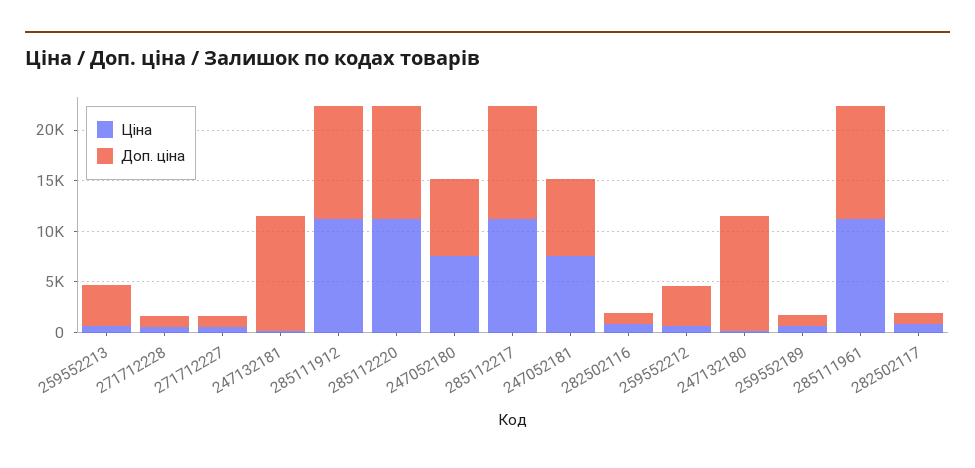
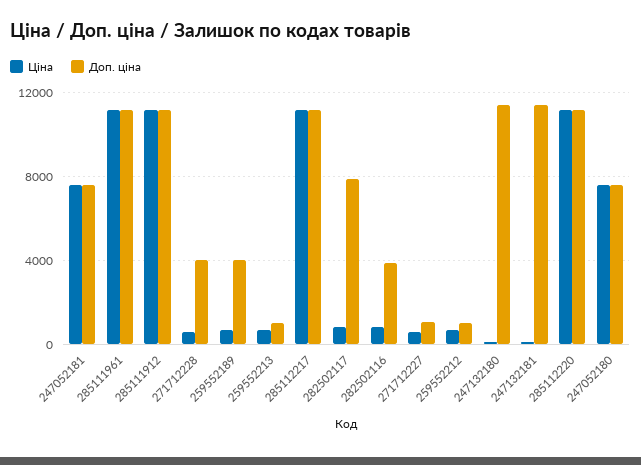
Доп. ціна, 259552213: 4000 -> 1000
Доп. ціна, 271712228: 1000 -> 4000
Доп. ціна, 282502116: 1000 -> 4000
Доп. ціна, 259552212: 4000 -> 1000
Доп. ціна, 259552189: 1000 -> 4000
Доп. ціна, 282502117: 1000 -> 8000

